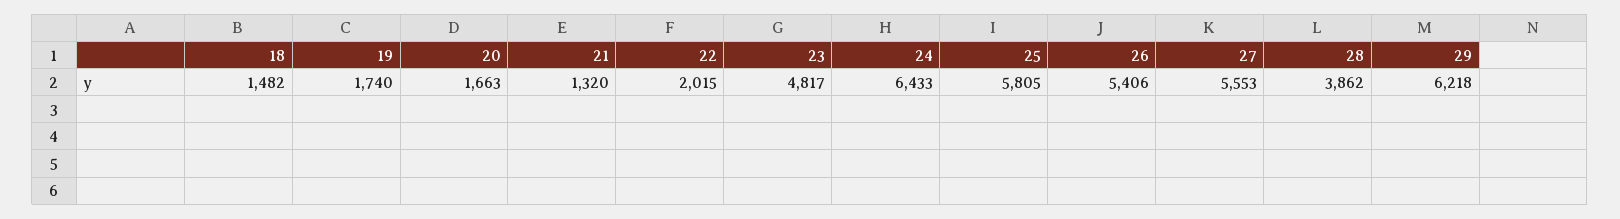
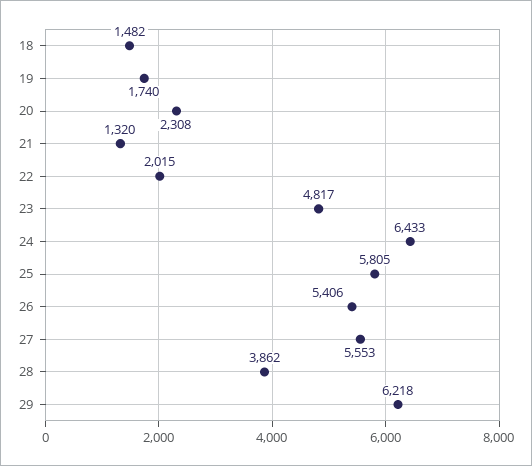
20: 1663 -> 2308

